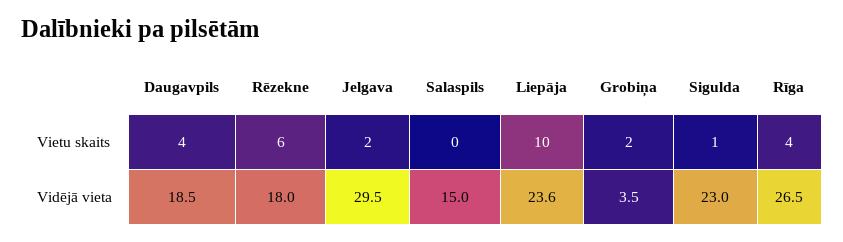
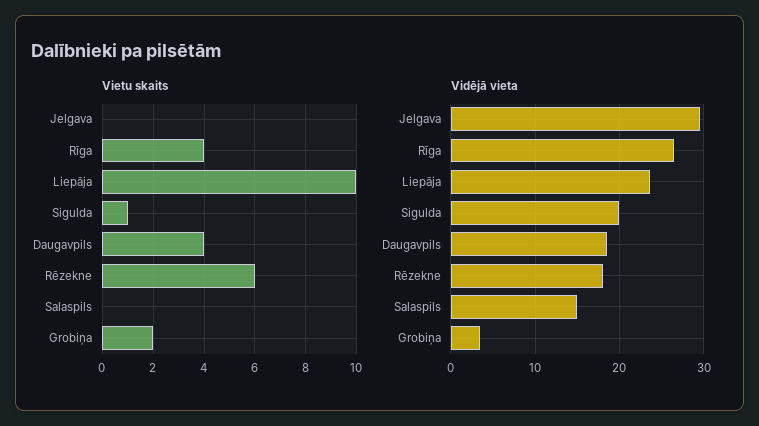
Vietu skaits, Jelgava: 2 -> 0
Vidējā vieta, Sigulda: 23 -> 20

